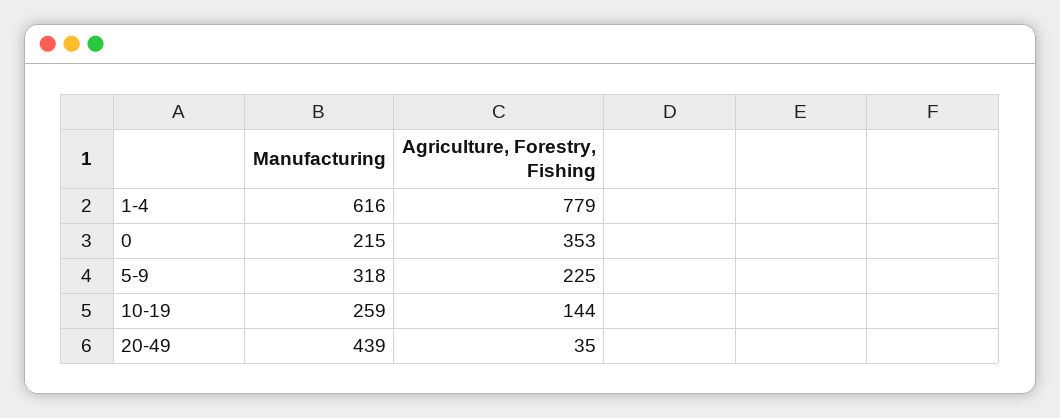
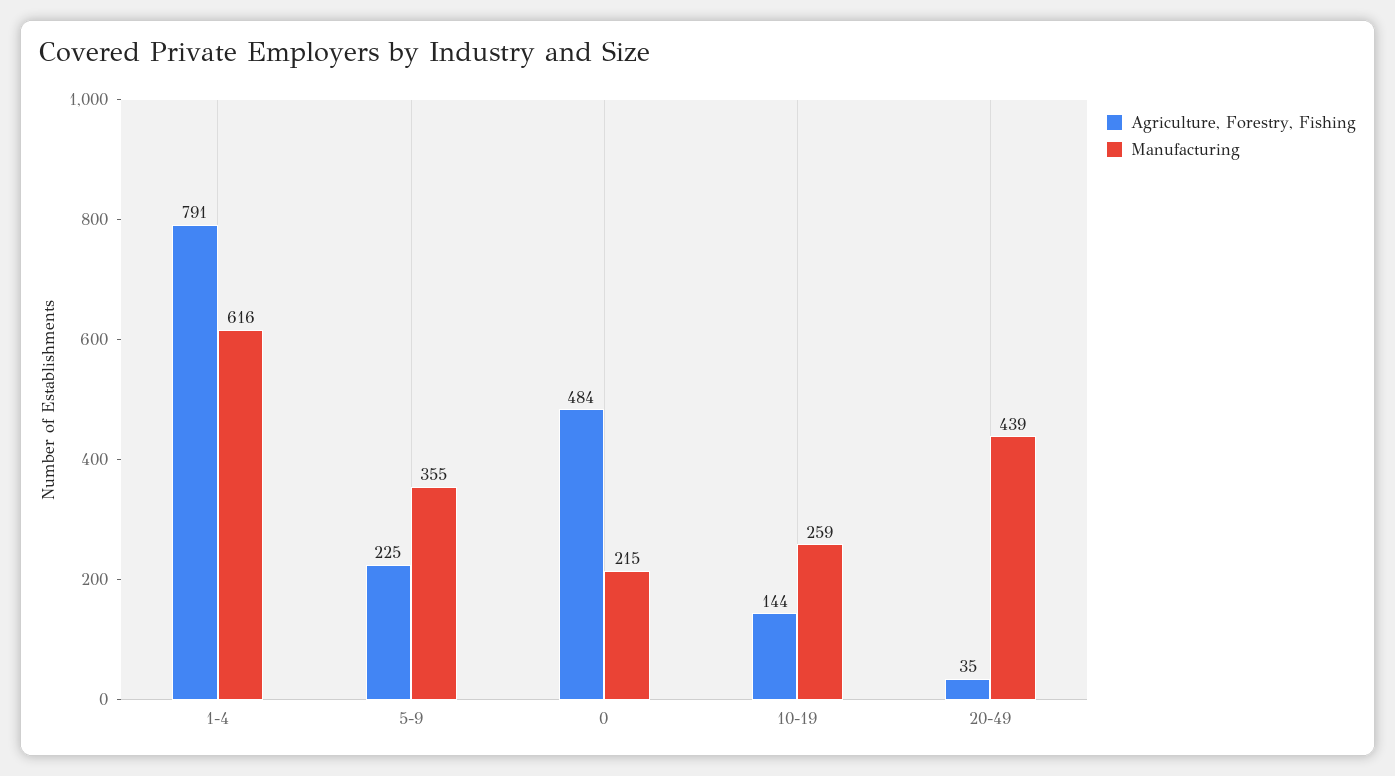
Agriculture, Forestry, Fishing, 1-4: 779 -> 791
Agriculture, Forestry, Fishing, 0: 353 -> 484
Manufacturing, 5-9: 318 -> 355

